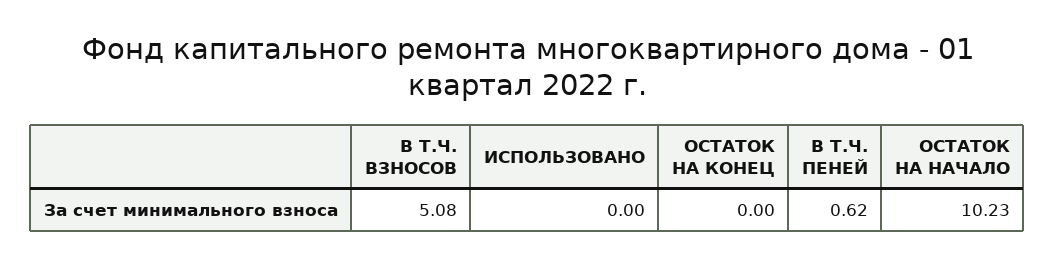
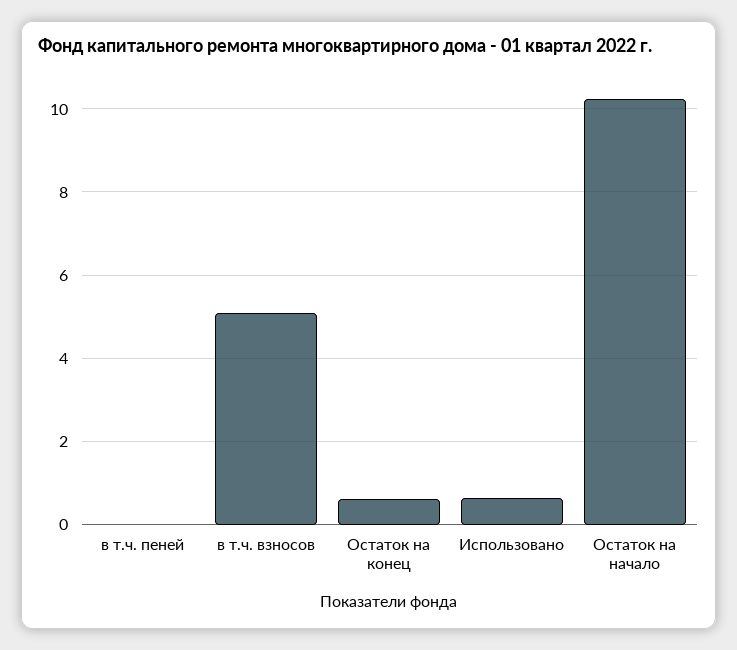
ИСПОЛЬЗОВАНО: 0 -> 0.6
ОСТАТОК НА КОНЕЦ: 0 -> 0.6
В Т.Ч. ПЕНЕЙ: 0.62 -> 0

